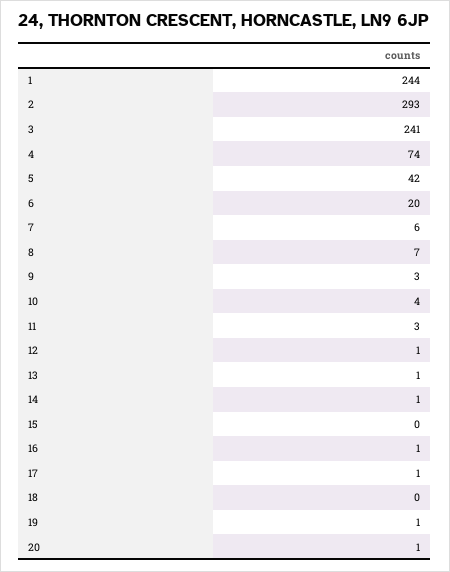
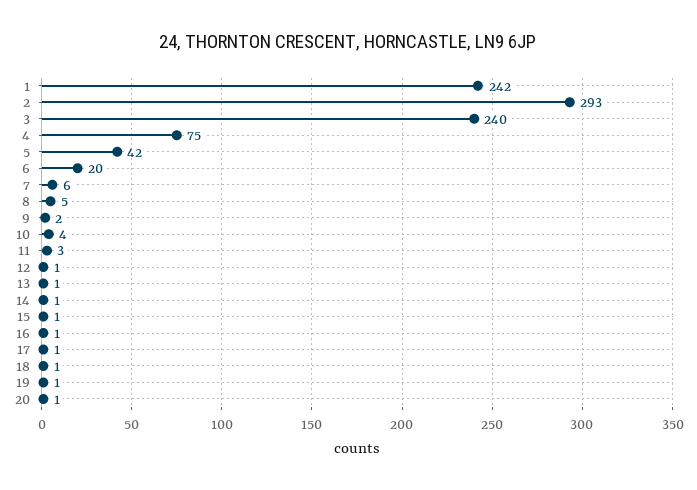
1: 244 -> 242
3: 241 -> 240
4: 74 -> 75
8: 7 -> 5
9: 3 -> 2
15: 0 -> 1
18: 0 -> 1

